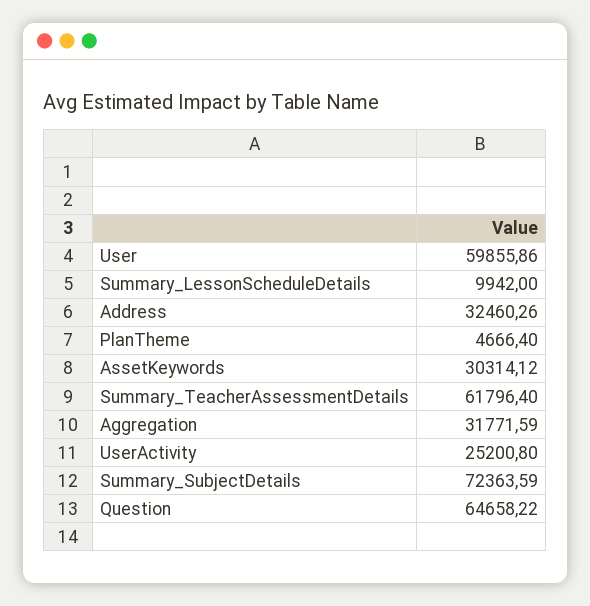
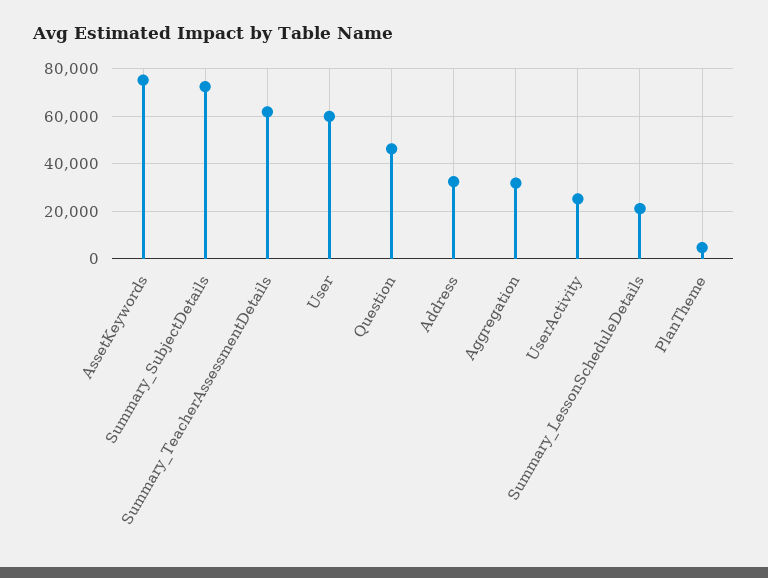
Summary_LessonScheduleDetails: 9942 -> 20000
AssetKeywords: 30314.12 -> 75000
Question: 64658.22 -> 45000

